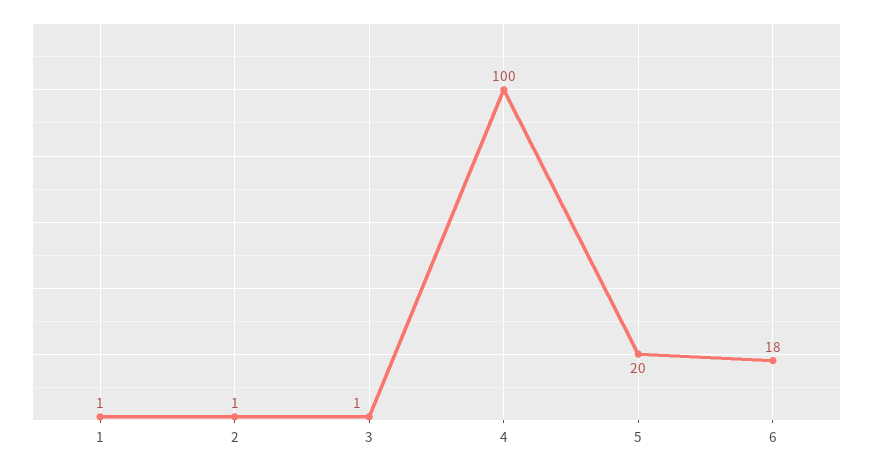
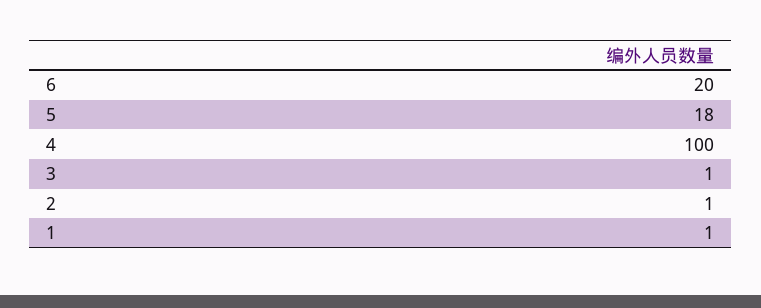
5: 20 -> 18
6: 18 -> 20

